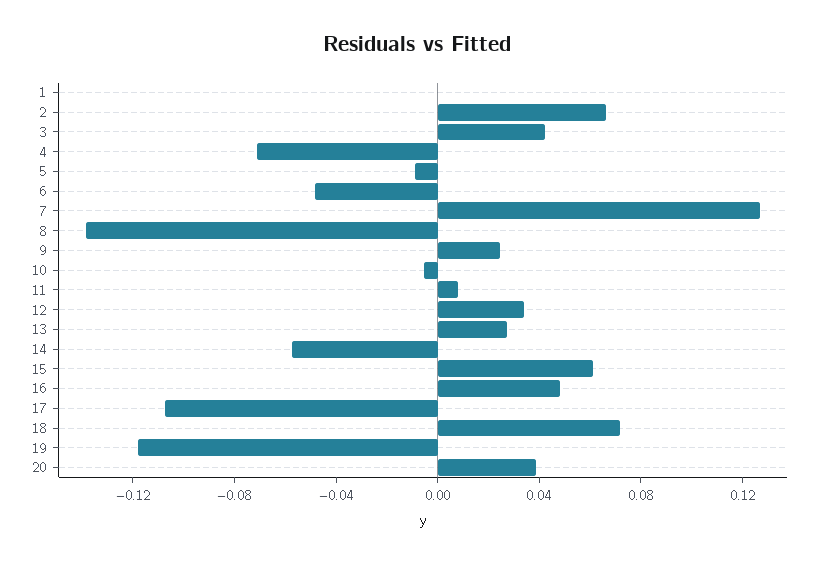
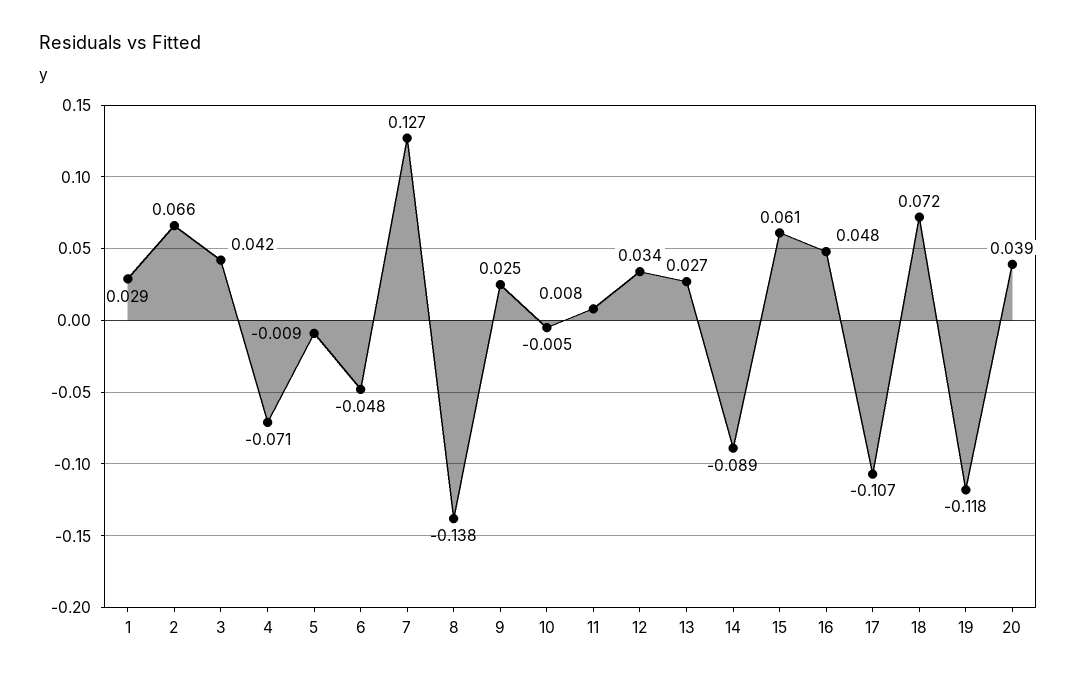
1: 0 -> 0.029
14: -0.06 -> -0.089

